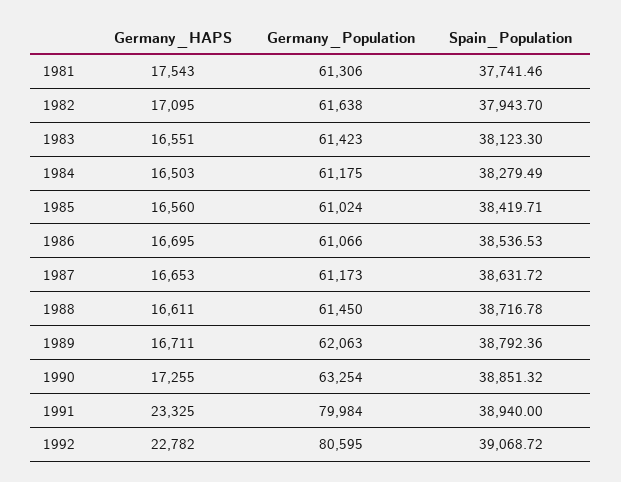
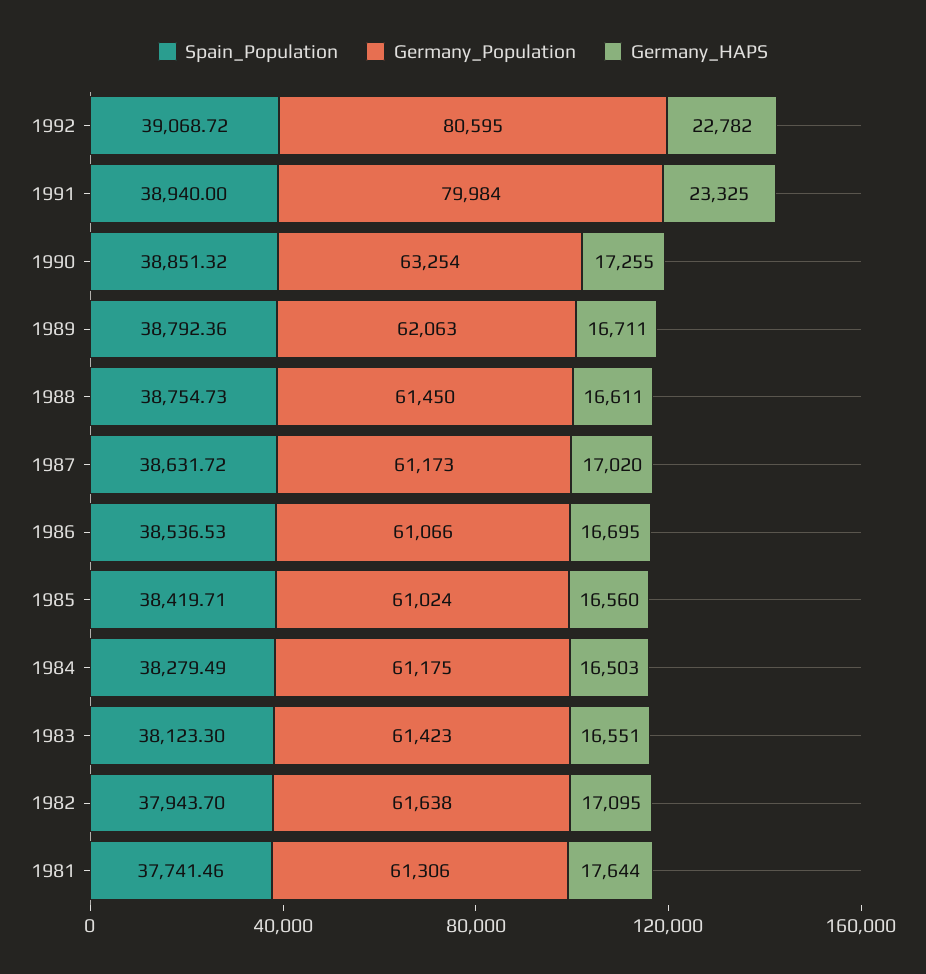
Germany_HAPS, 1981: 17543 -> 17644
Germany_HAPS, 1987: 16653 -> 17020
Spain_Population, 1988: 38716.78 -> 38754.73

